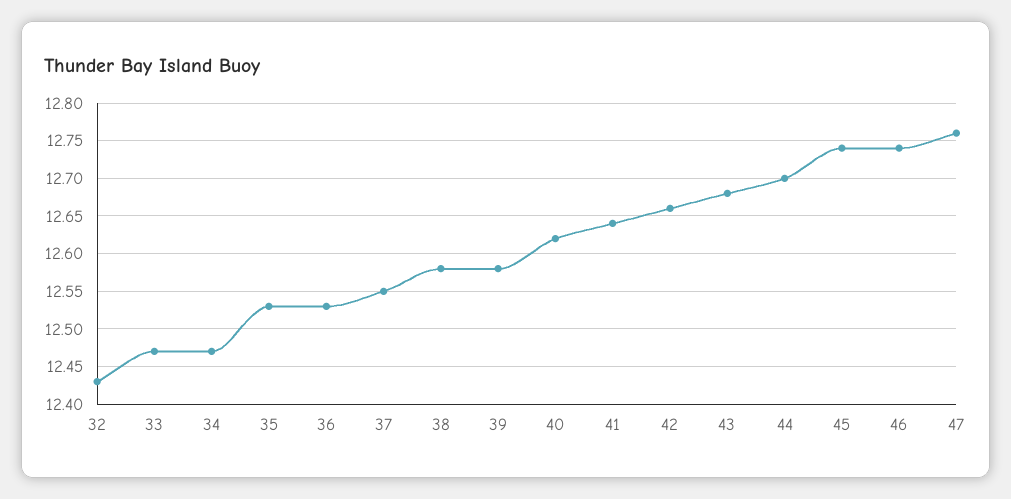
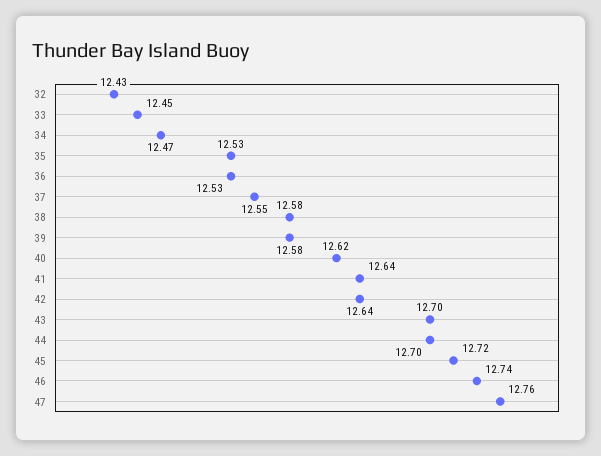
33: 12.47 -> 12.45
42: 12.66 -> 12.64
43: 12.68 -> 12.7
45: 12.74 -> 12.72

